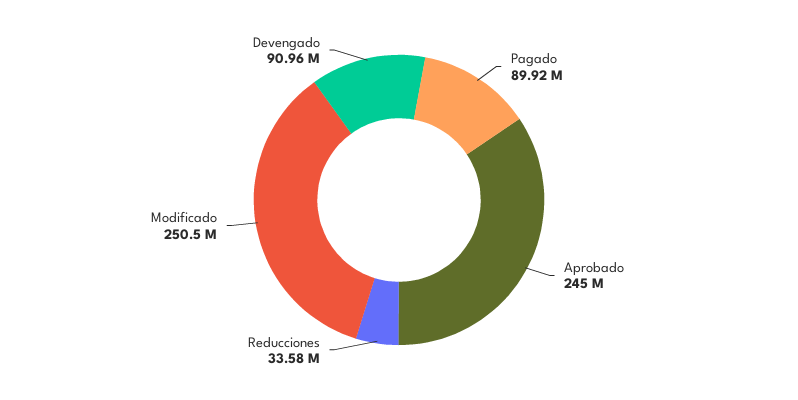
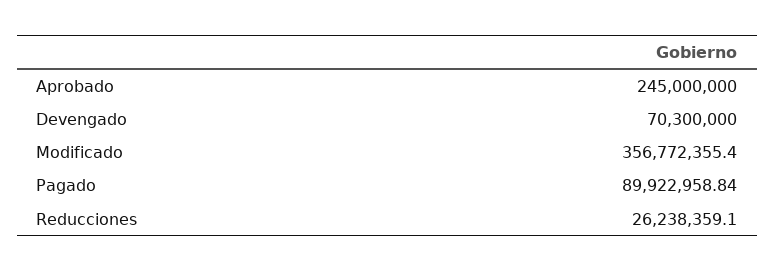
Reducciones: 33580000 -> 26238359.1
Modificado: 250500000 -> 356772355.4
Devengado: 90960000 -> 70300000

